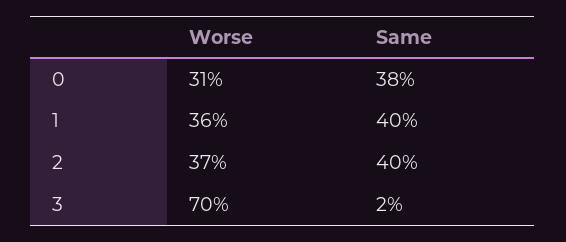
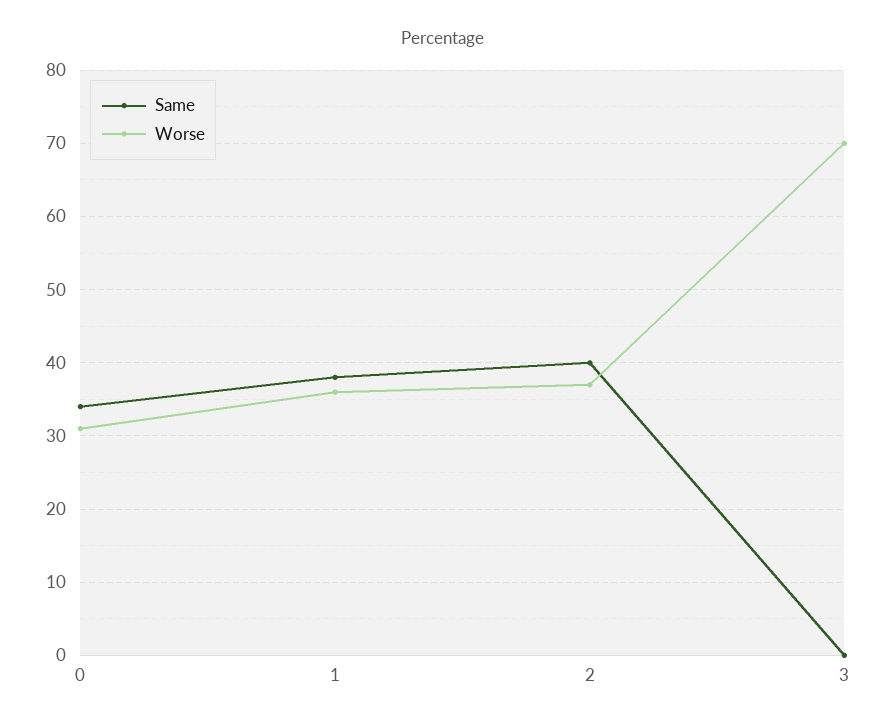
Same, 0: 38 -> 34
Same, 1: 40 -> 38
Same, 3: 2 -> 0

